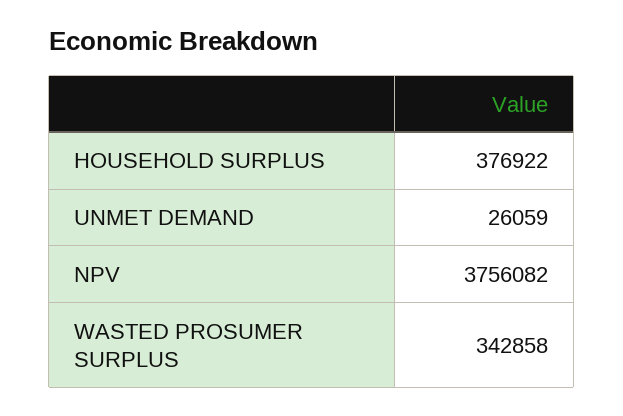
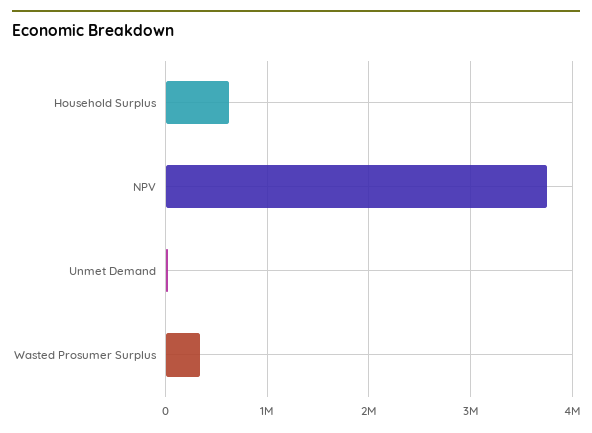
HOUSEHOLD SURPLUS: 376922 -> 600000

